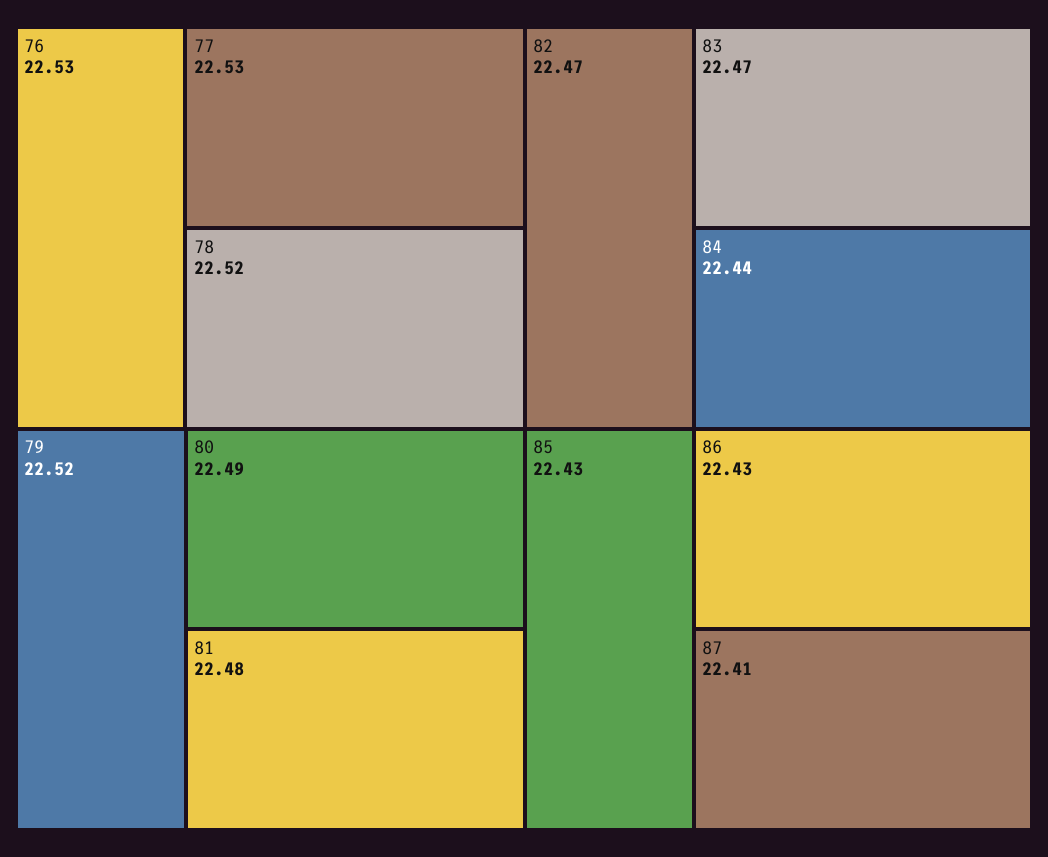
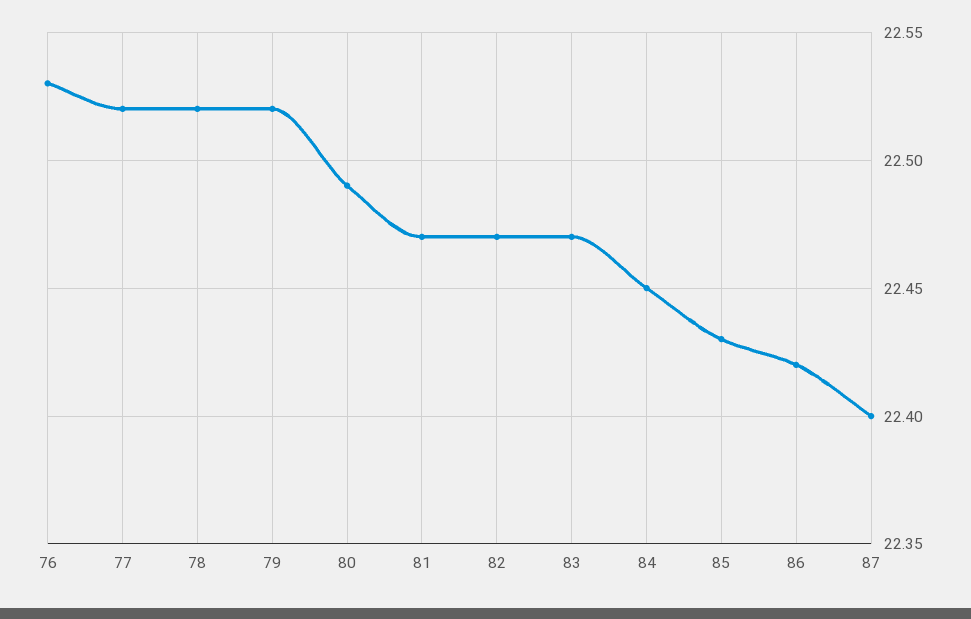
77: 22.53 -> 22.52
81: 22.48 -> 22.47
84: 22.44 -> 22.45
86: 22.43 -> 22.42
87: 22.41 -> 22.4

